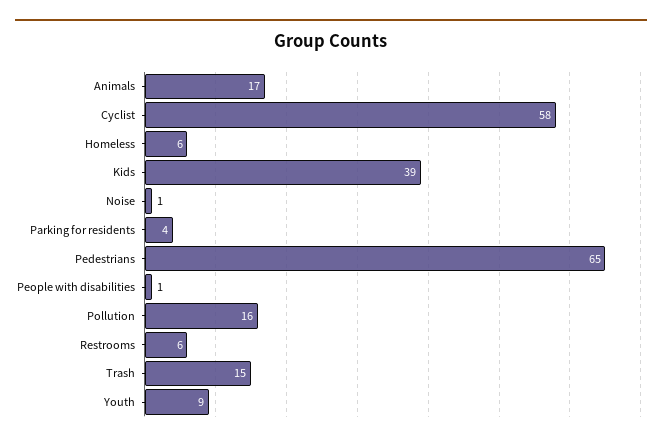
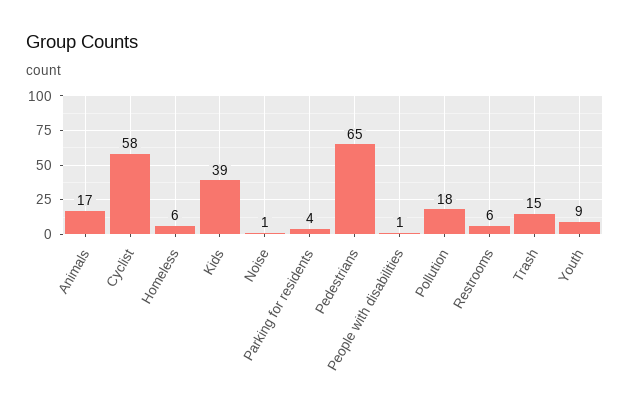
Pollution: 16 -> 18

